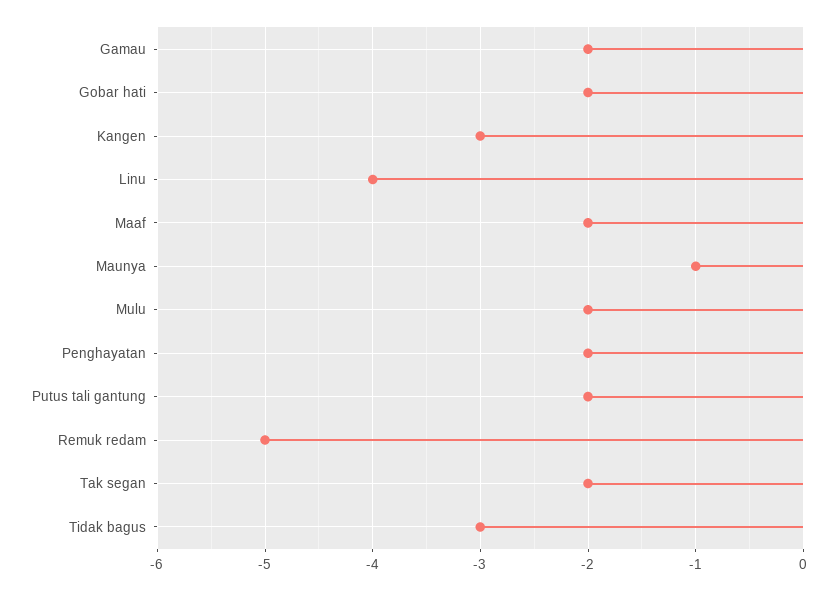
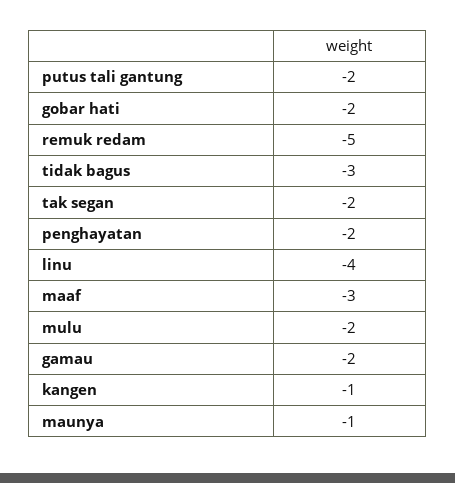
Kangen: -3 -> -1
Maaf: -2 -> -3

